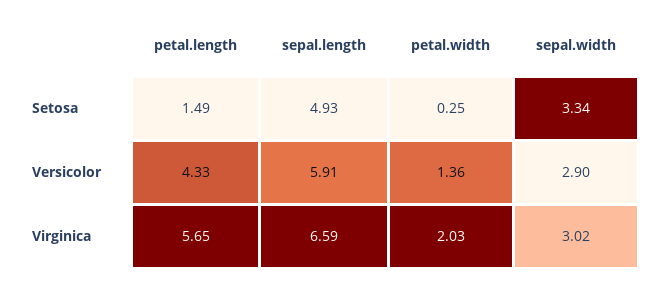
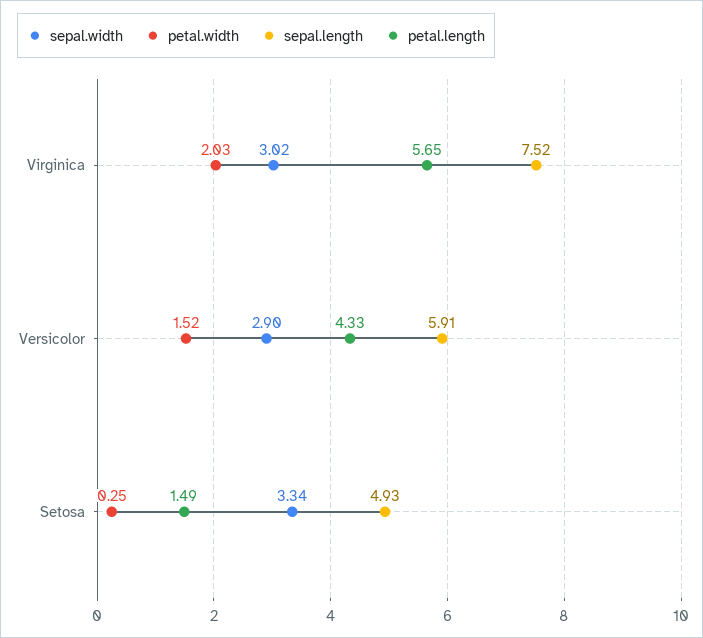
petal.width, Versicolor: 1.36 -> 1.52
sepal.length, Virginica: 6.59 -> 7.52

